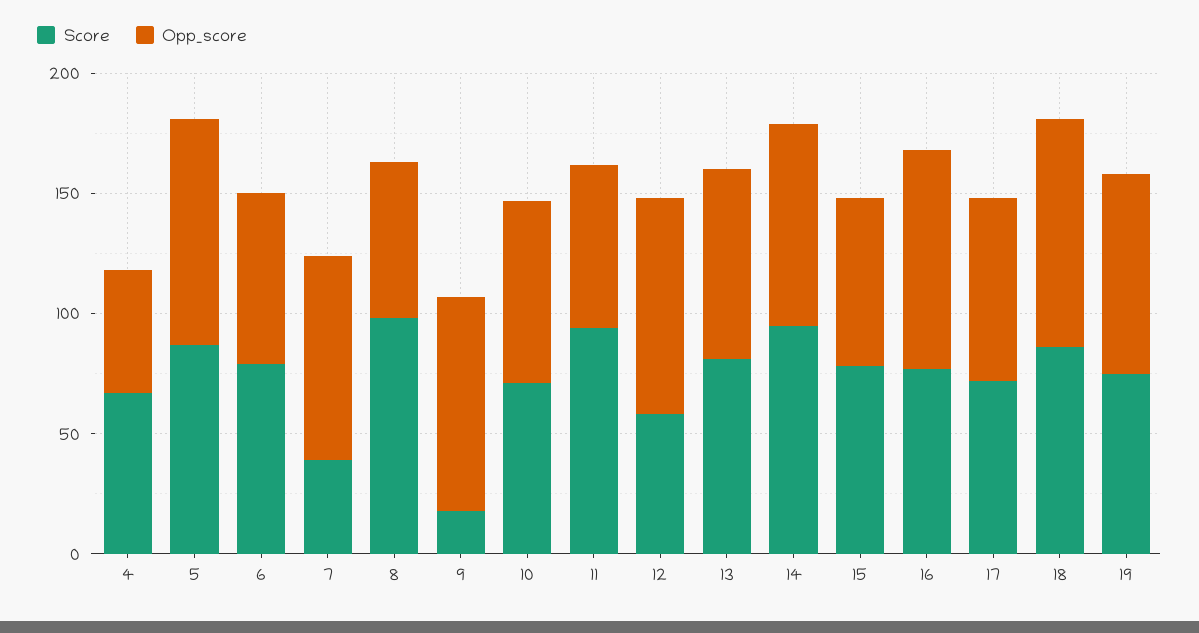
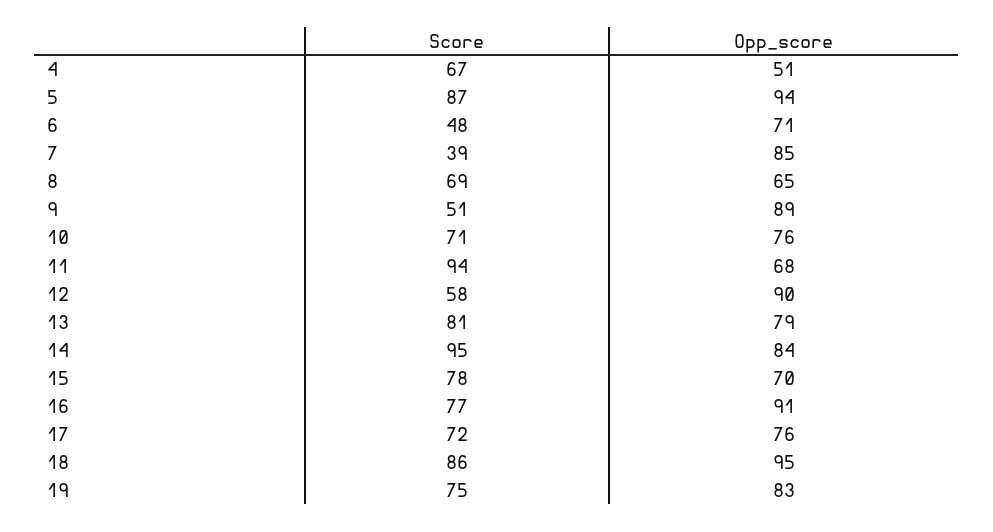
Score, 6: 80 -> 48
Score, 8: 100 -> 69
Score, 9: 20 -> 51

